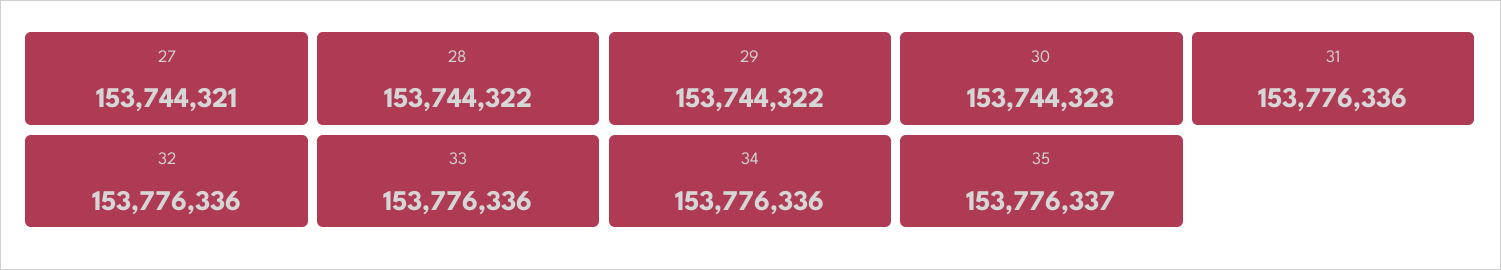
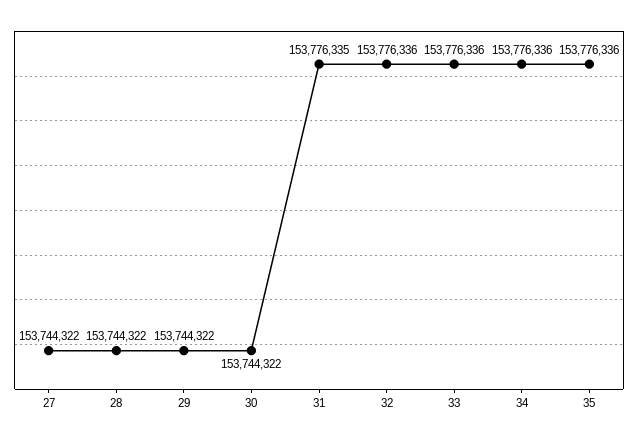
27: 153744321 -> 153744322
30: 153744323 -> 153744322
31: 153776336 -> 153776335
35: 153776337 -> 153776336

